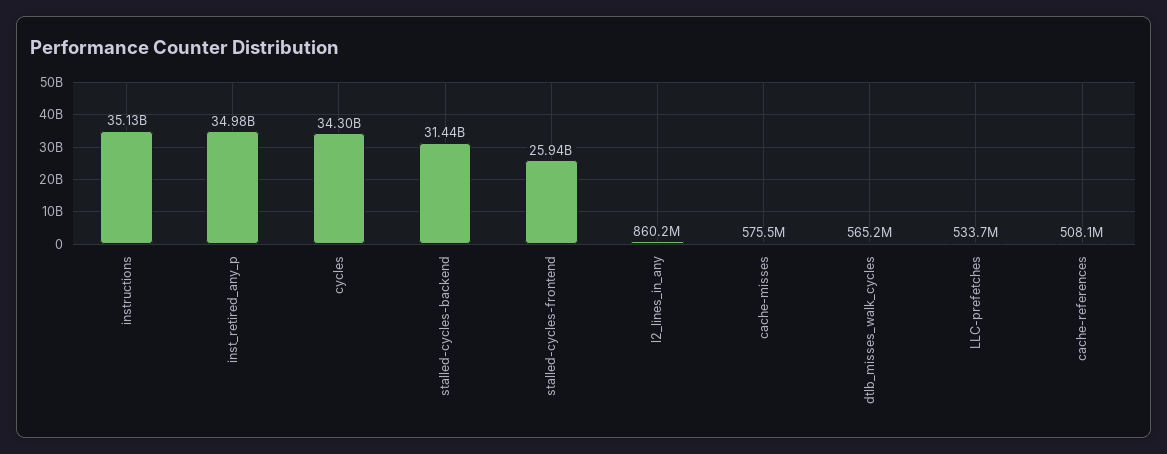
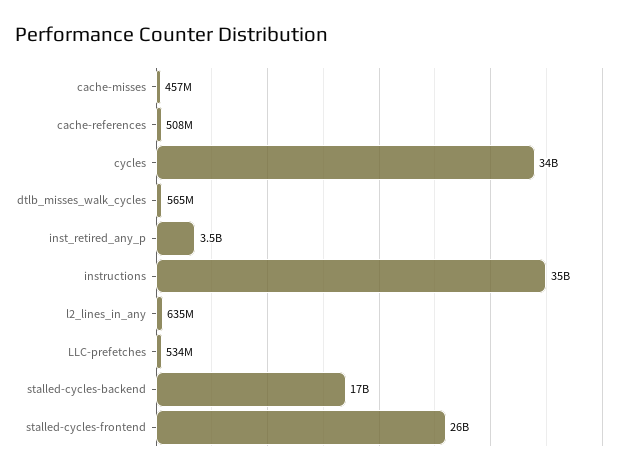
inst_retired_any_p: 34980000000 -> 3500000000
stalled-cycles-backend: 31440000000 -> 17000000000
l2_lines_in_any: 860200000 -> 635000000
cache-misses: 575500000 -> 457000000

